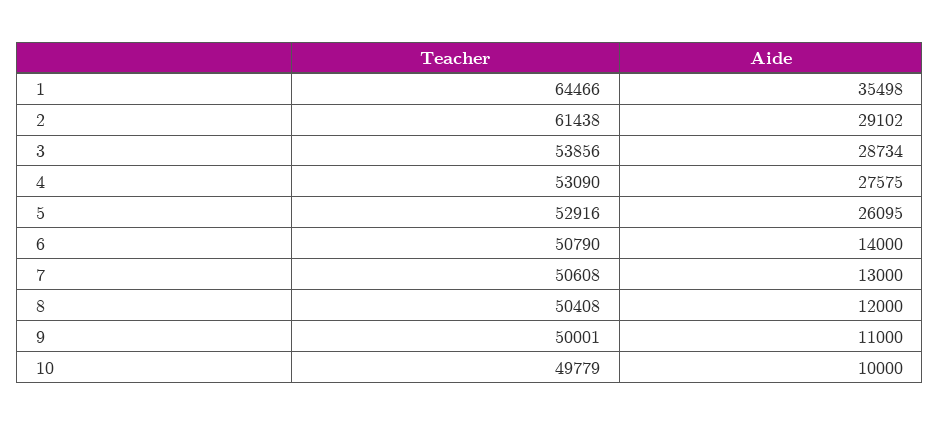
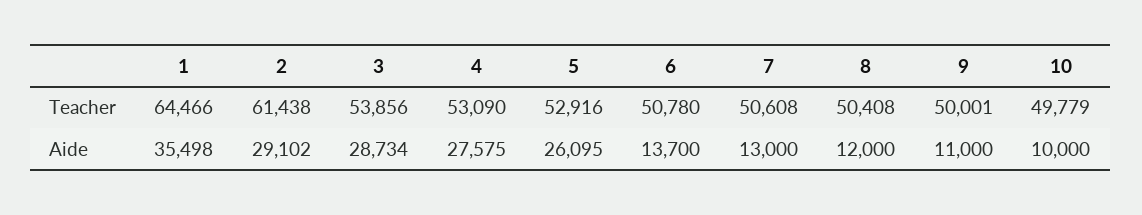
Teacher, 6: 50790 -> 50780
Aide, 6: 14000 -> 13700

